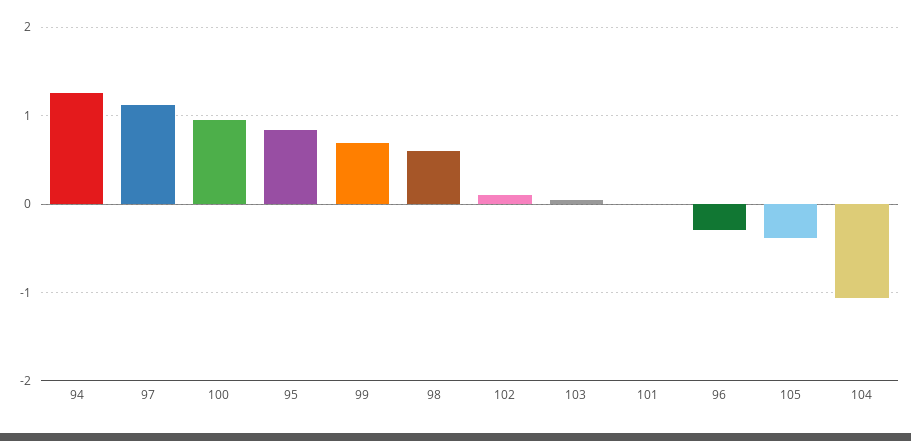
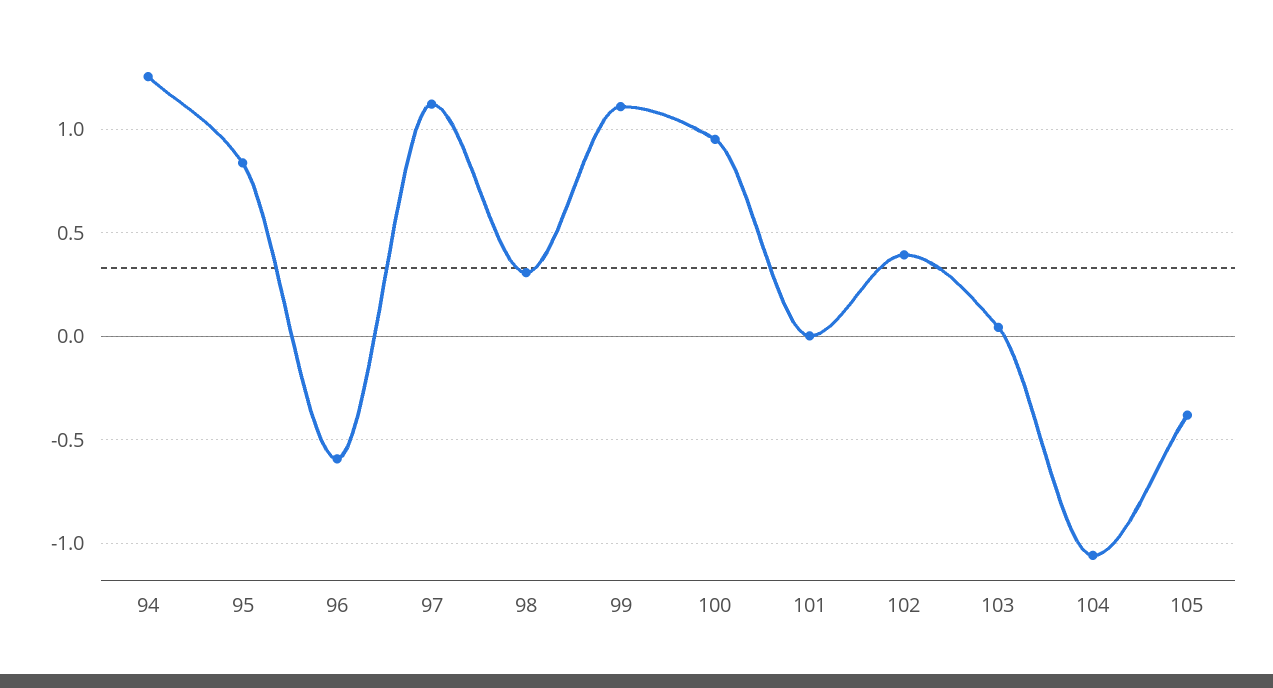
99: 0.7 -> 1.1
98: 0.6 -> 0.3
102: 0.1 -> 0.4
96: -0.3 -> -0.6

